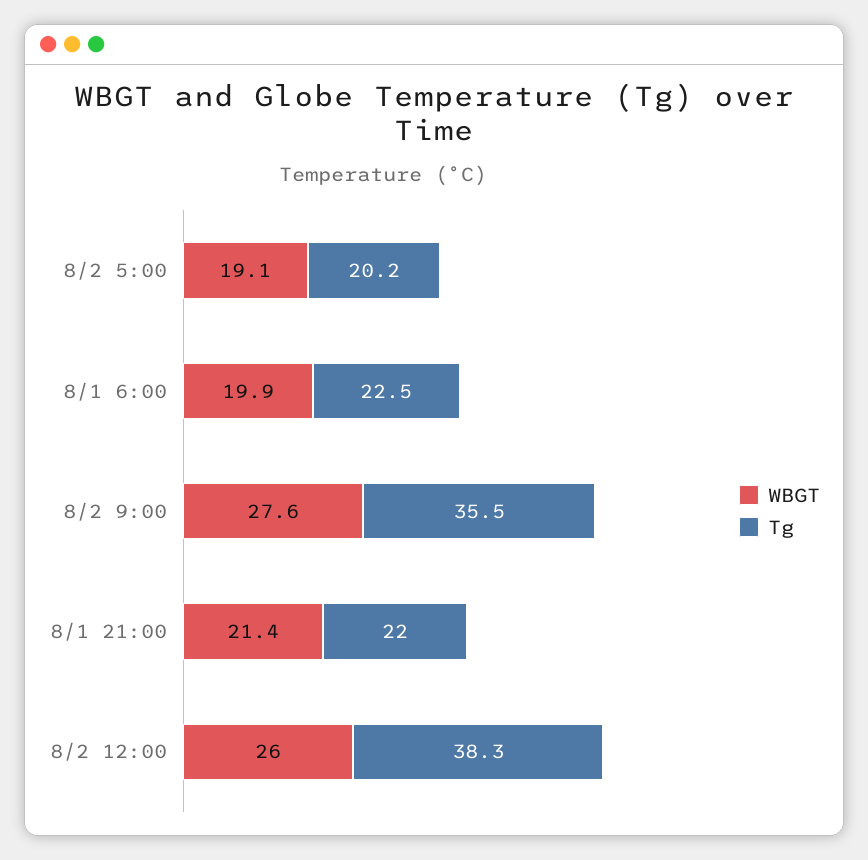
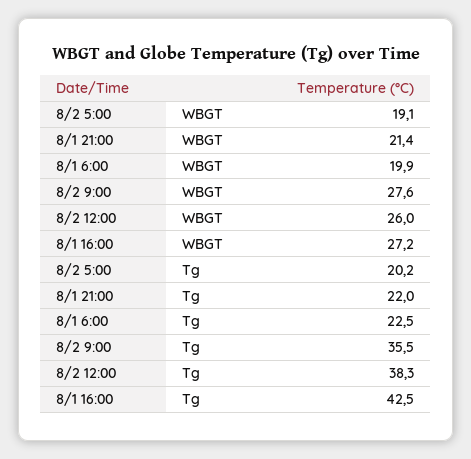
WBGT, 8/1 16:00: none -> 27.2
Tg, 8/1 16:00: none -> 42.5

